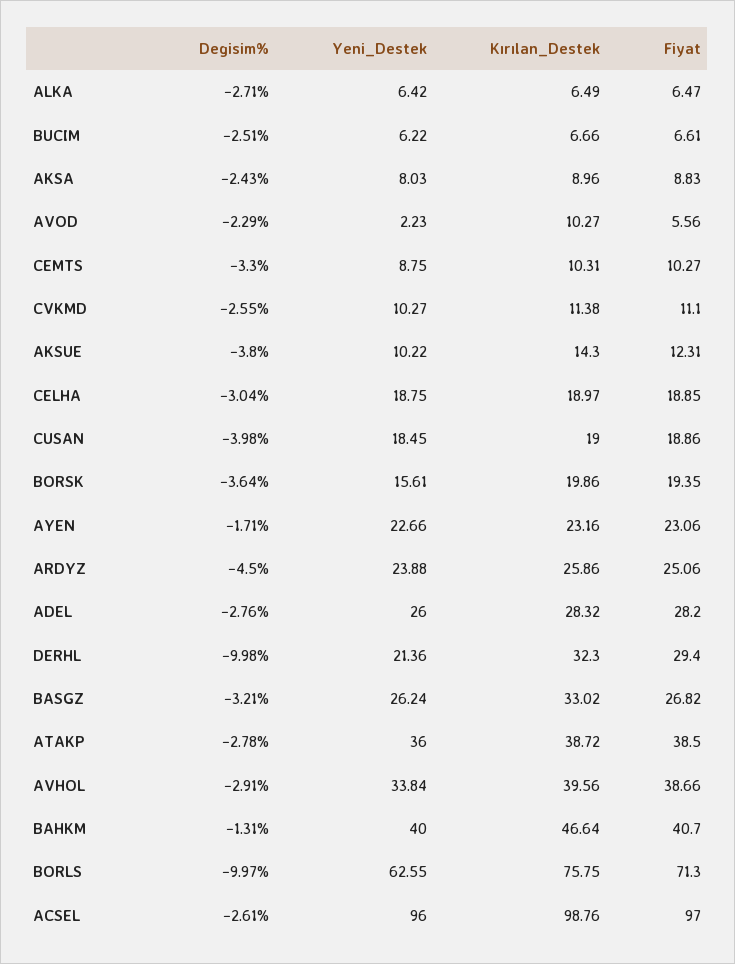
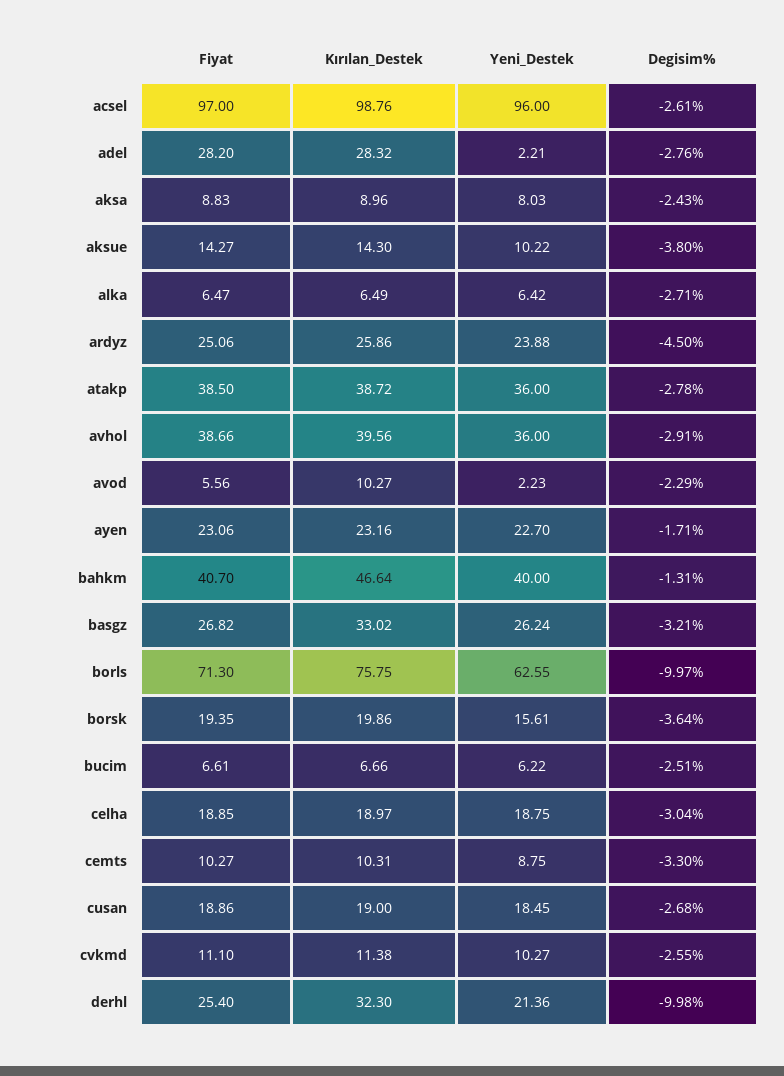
Fiyat, AKSUE: 12.31 -> 14.27
Degisim%, CUSAN: -3.98 -> -2.68
Yeni_Destek, AYEN: 22.66 -> 22.7
Yeni_Destek, ADEL: 26 -> 2.21
Fiyat, DERHL: 29.4 -> 25.4
Yeni_Destek, AVHOL: 33.84 -> 36

